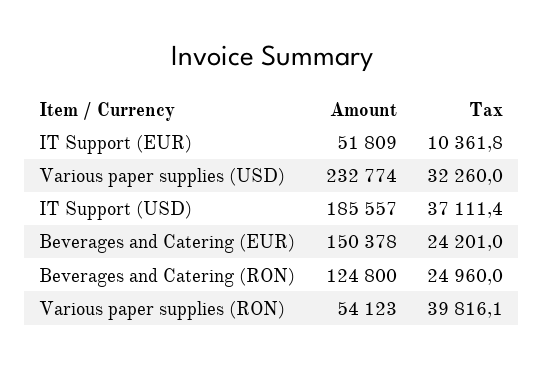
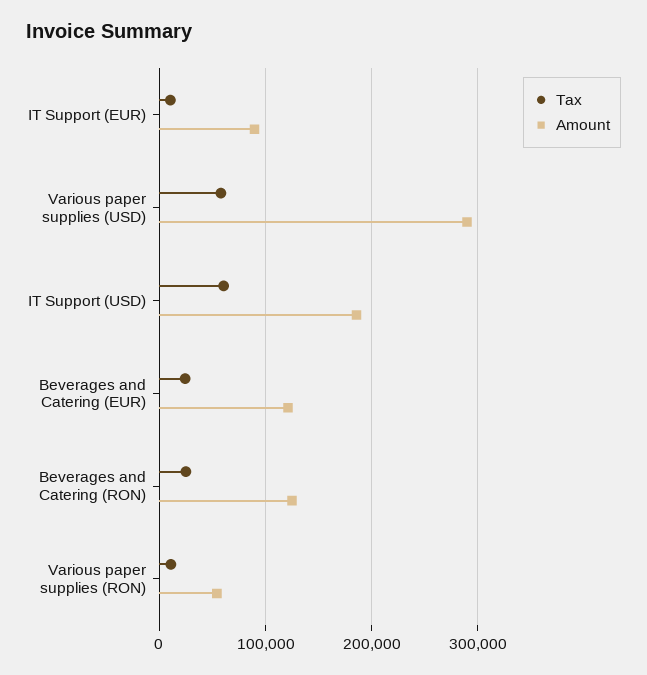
Amount, IT Support (EUR): 51809 -> 90000
Amount, Various paper supplies (USD): 232774 -> 290000
Tax, Various paper supplies (USD): 32260 -> 60000
Tax, IT Support (USD): 37111.4 -> 60000
Amount, Beverages and Catering (EUR): 150378 -> 120000
Tax, Various paper supplies (RON): 39816.1 -> 10000

